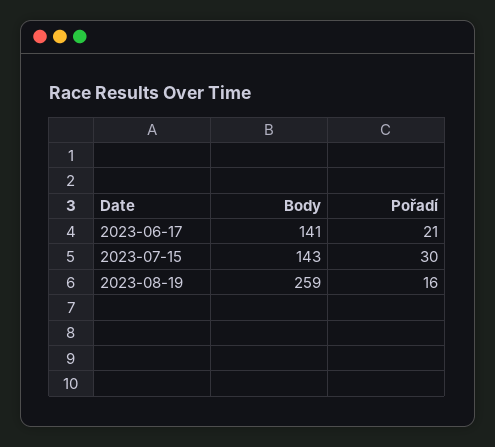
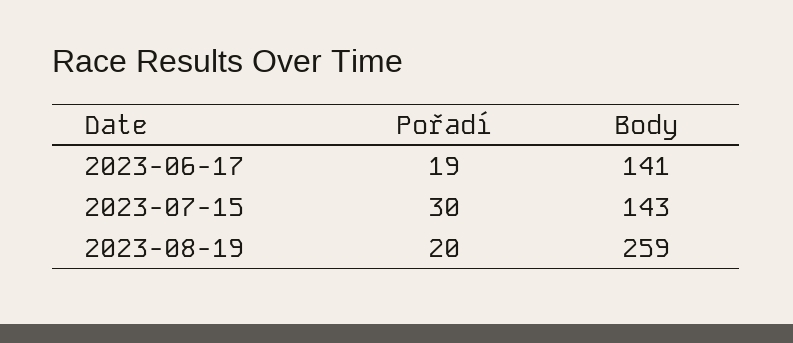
Pořadí, 2023-06-17: 21 -> 19
Pořadí, 2023-08-19: 16 -> 20

